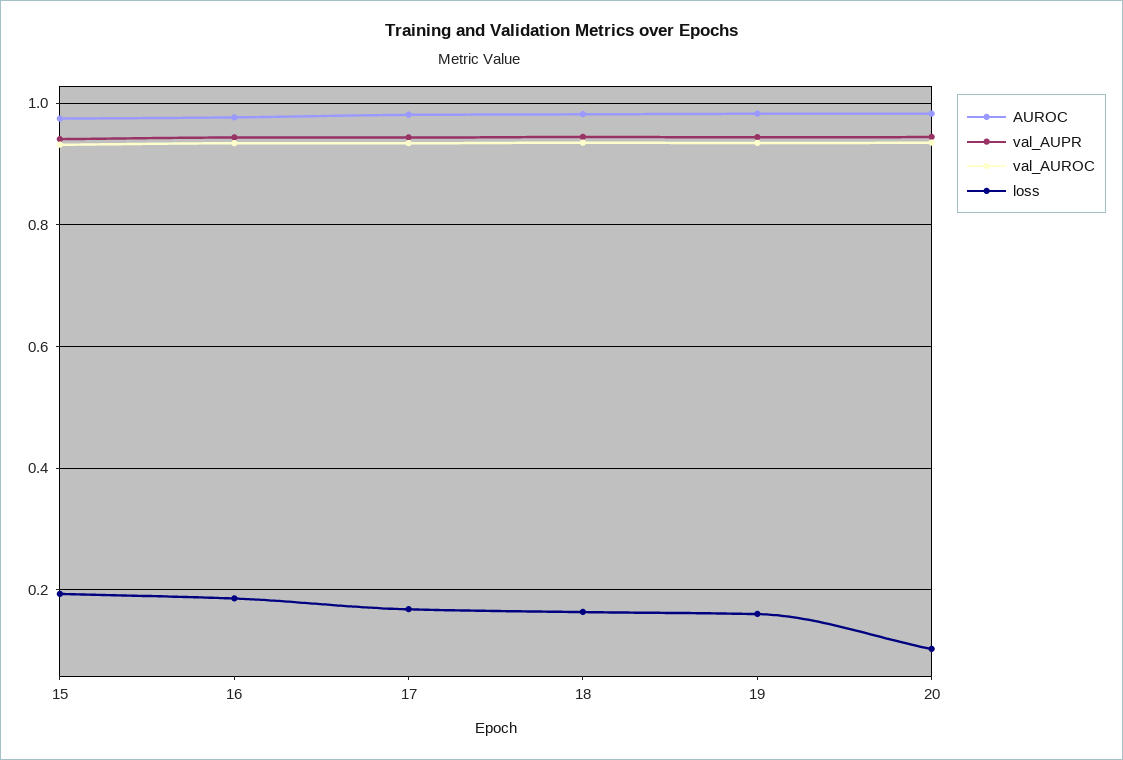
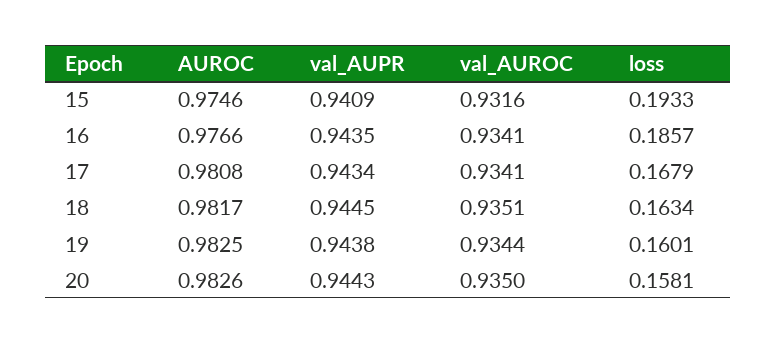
loss, 20: 0.1 -> 0.1581

